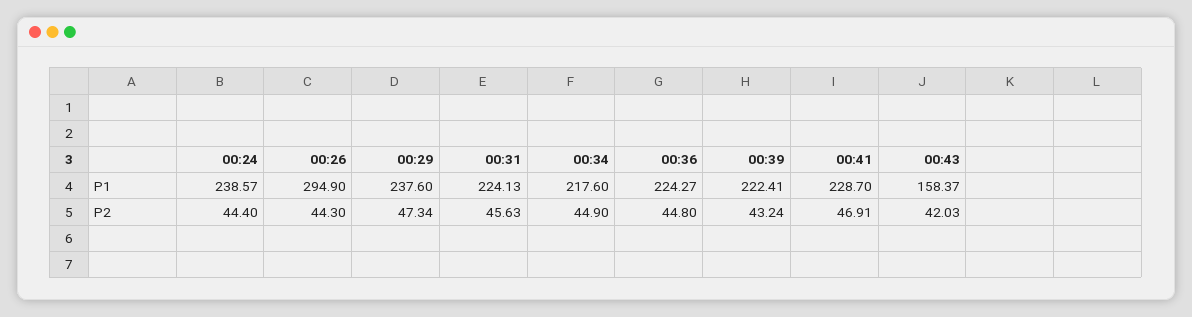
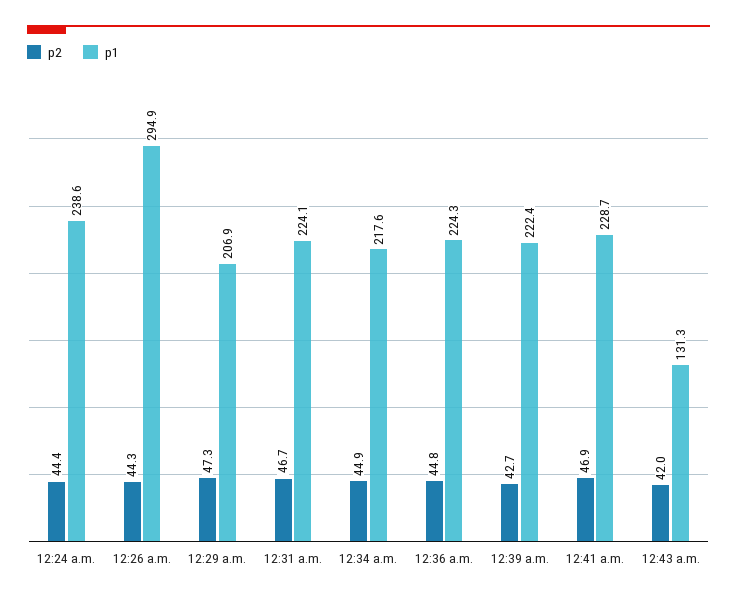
P1, 00:29: 237.6 -> 206.9
P1, 00:43: 158.37 -> 131.3
P2, 00:31: 45.63 -> 46.7
P2, 00:39: 43.24 -> 42.7

